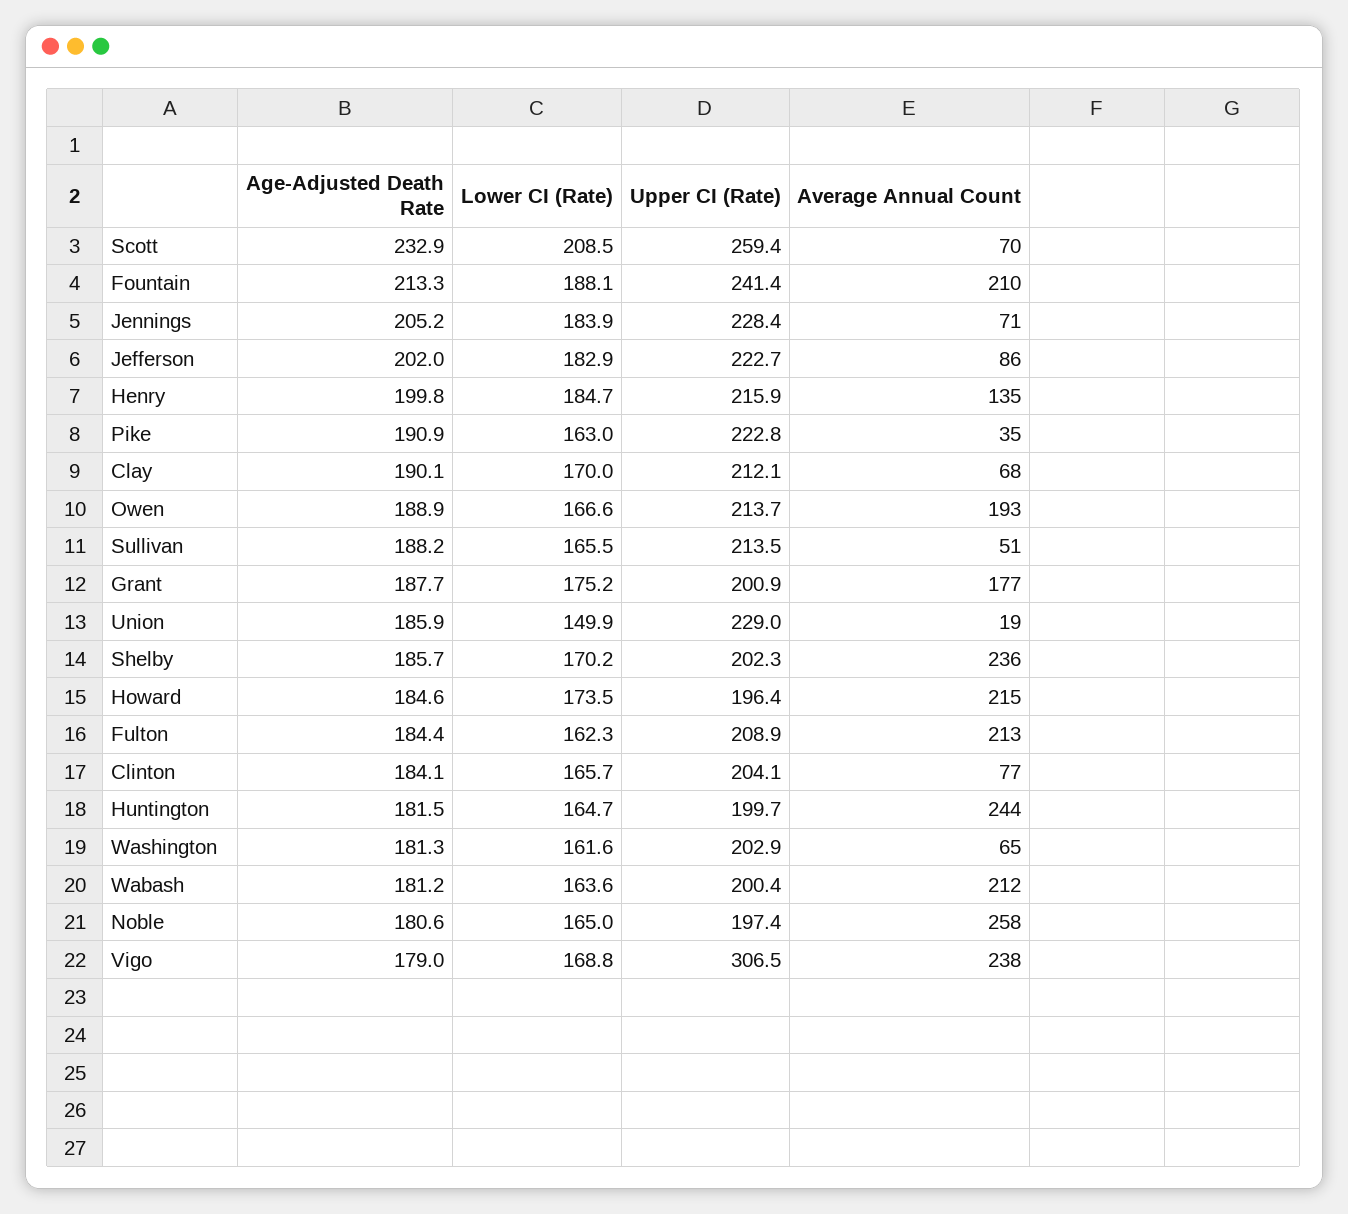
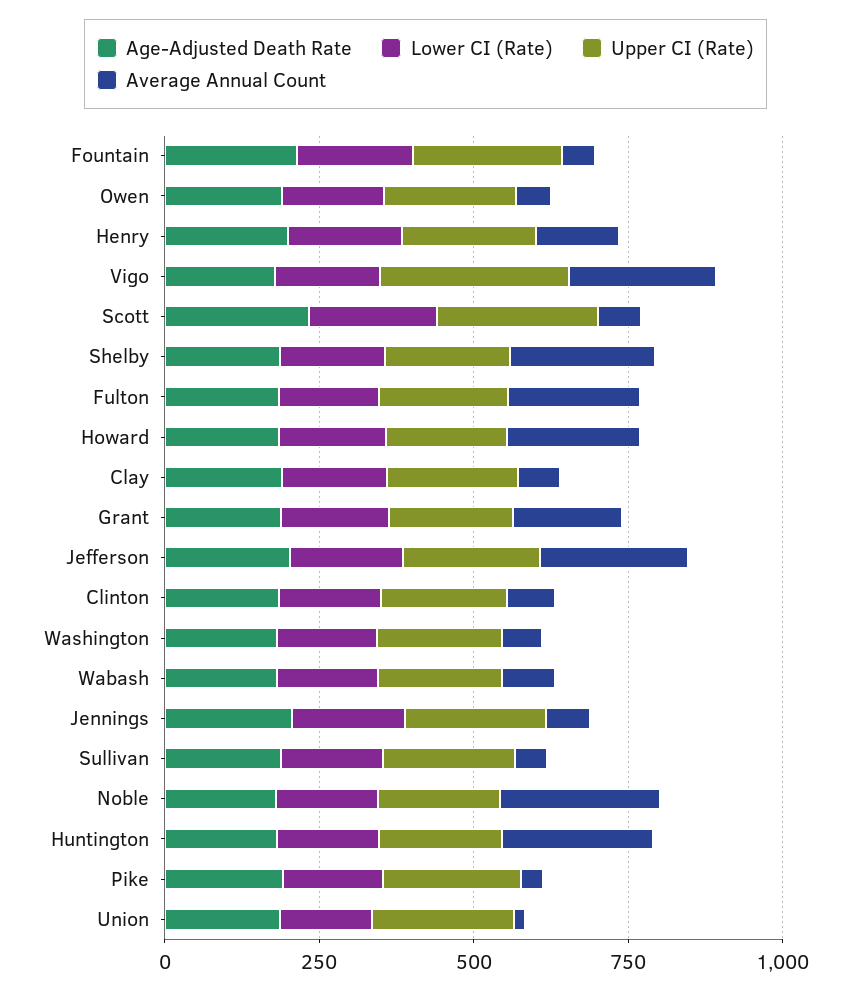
Average Annual Count, Fountain: 210 -> 50
Average Annual Count, Jefferson: 86 -> 250
Average Annual Count, Owen: 193 -> 50
Average Annual Count, Wabash: 212 -> 100

